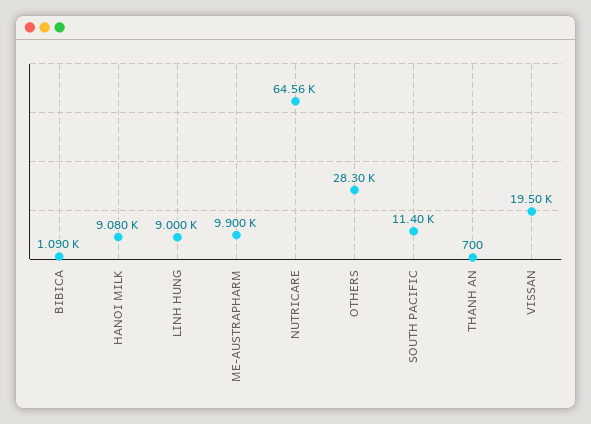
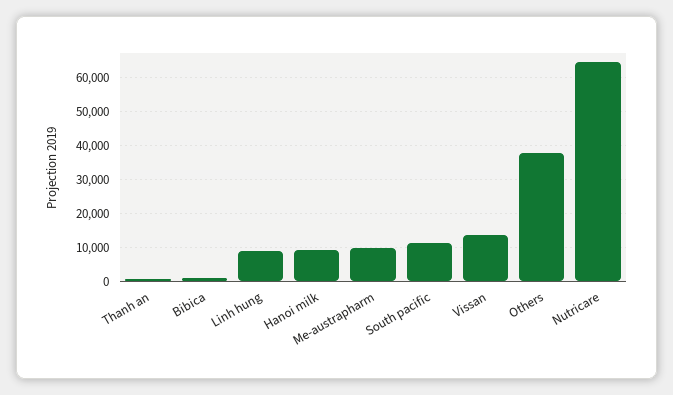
OTHERS: 28300 -> 38000
VISSAN: 19500 -> 14000

